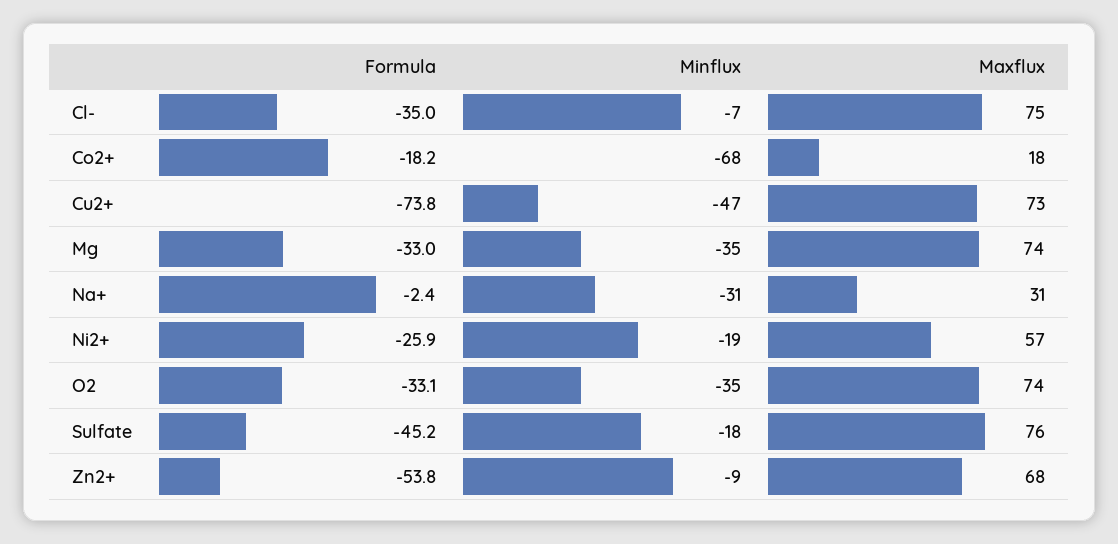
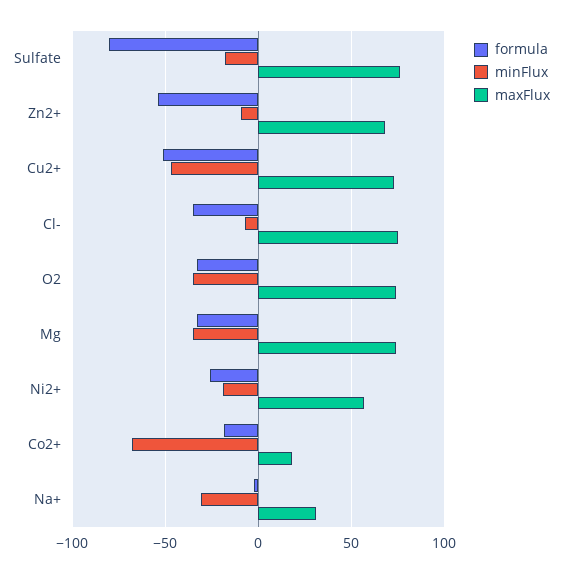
Formula, Cu2+: -73.8 -> -50
Formula, Sulfate: -45.2 -> -80

